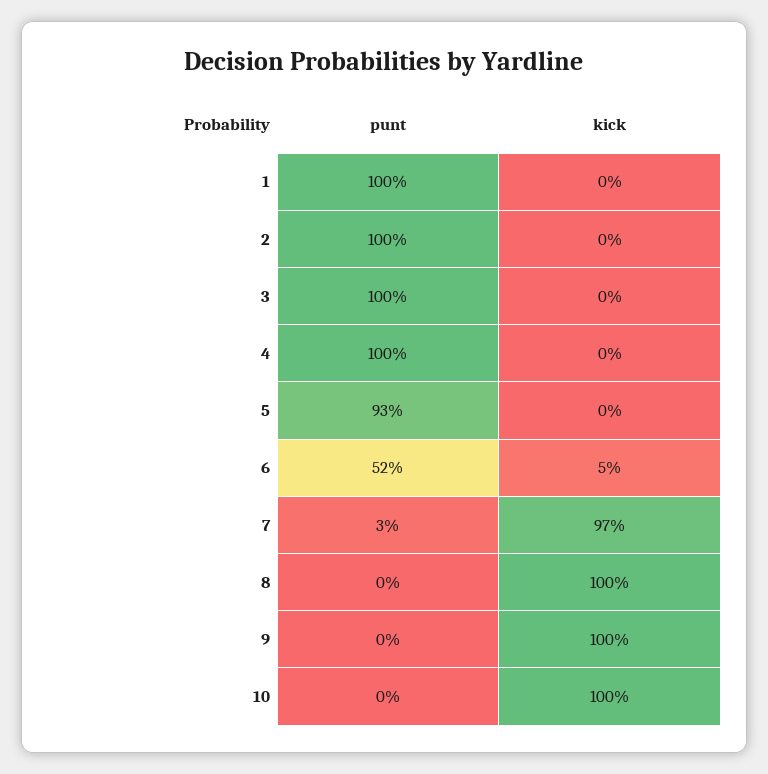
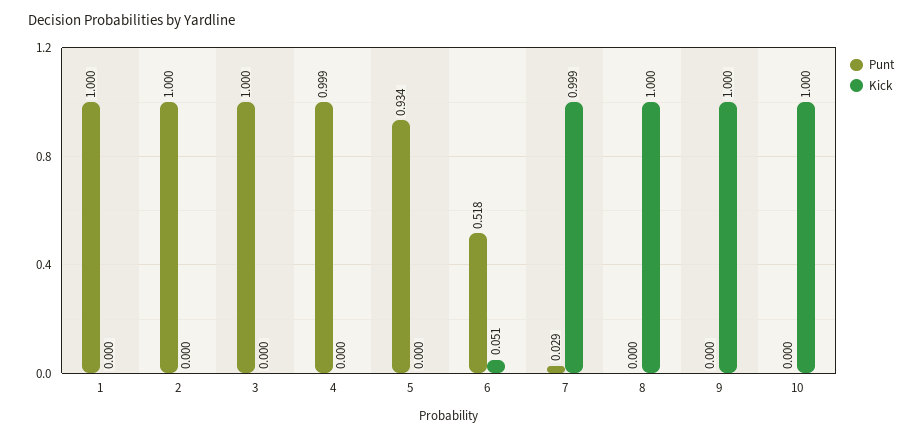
kick, 7: 0.97 -> 0.999

